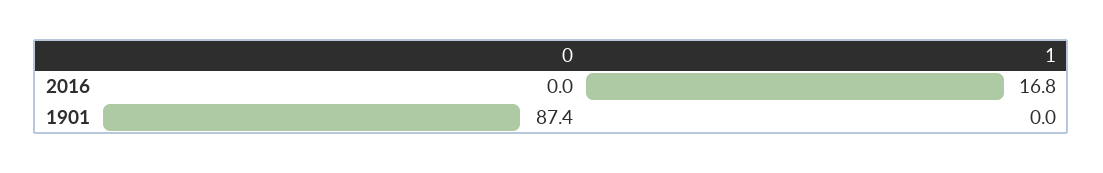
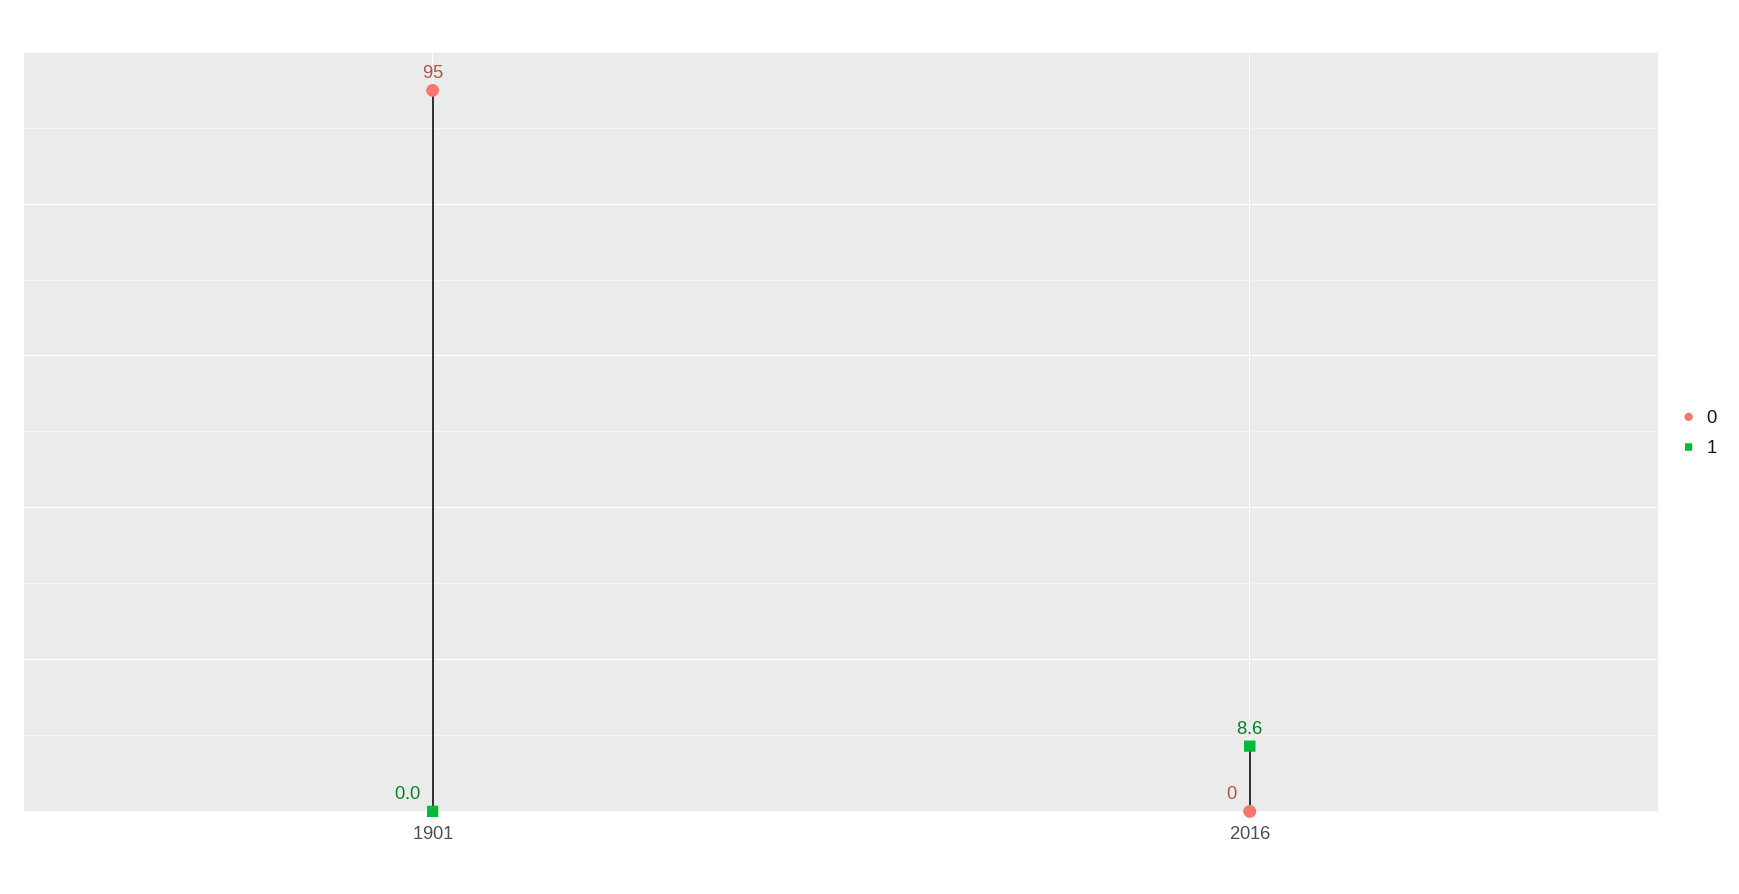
1, 2016: 16.8 -> 8.6
0, 1901: 87.4 -> 95

